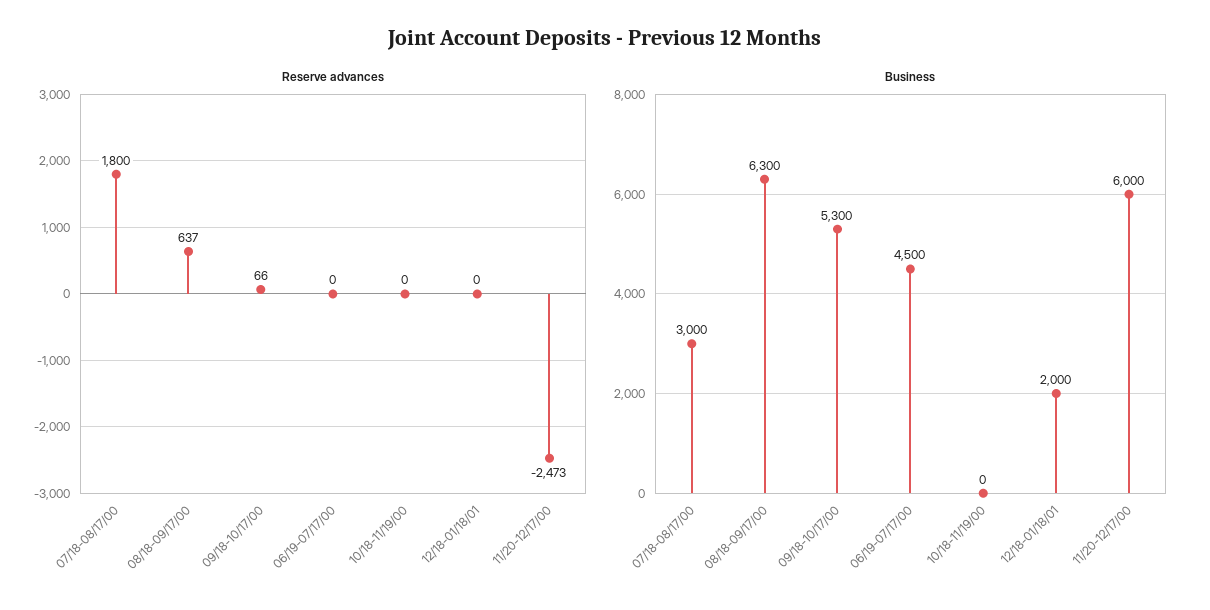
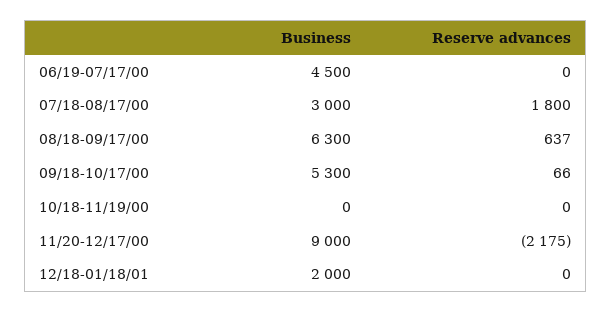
Reserve advances, 11/20-12/17/00: -2473 -> -2175
Business, 11/20-12/17/00: 6000 -> 9000

